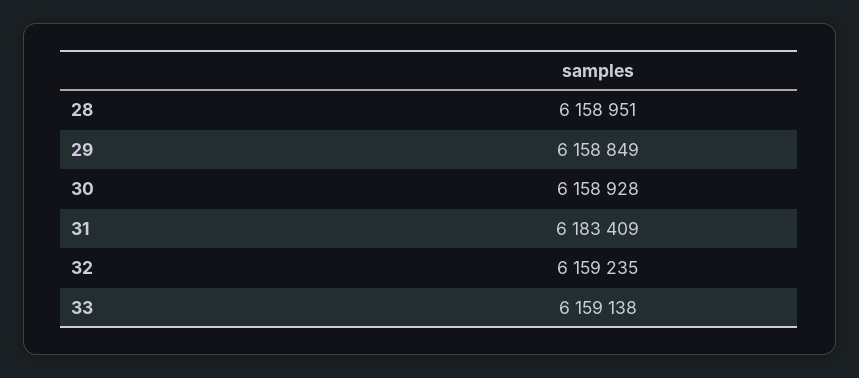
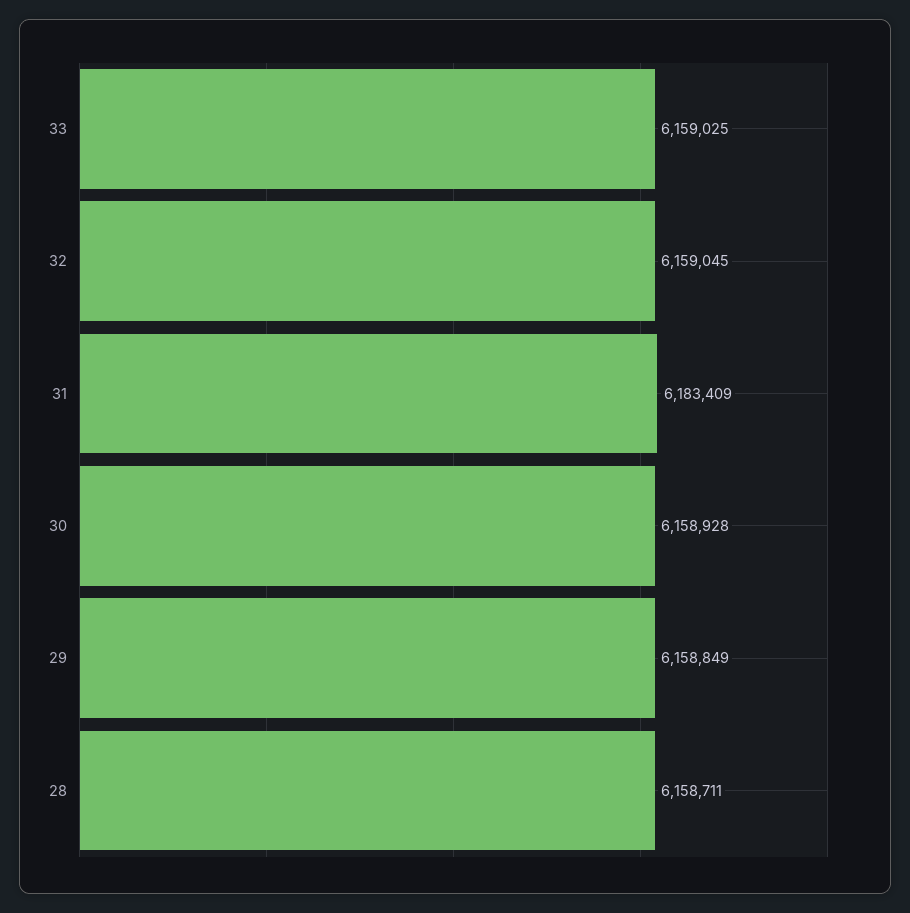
28: 6158951 -> 6158711
32: 6159235 -> 6159045
33: 6159138 -> 6159025

